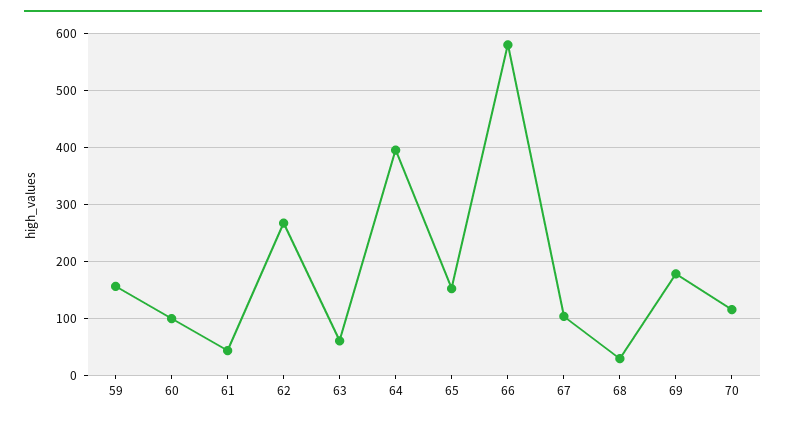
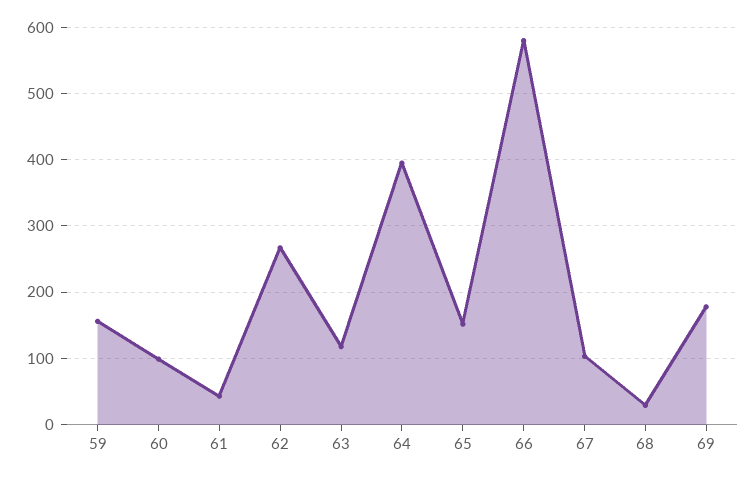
63: 60 -> 120
70: 120 -> none

